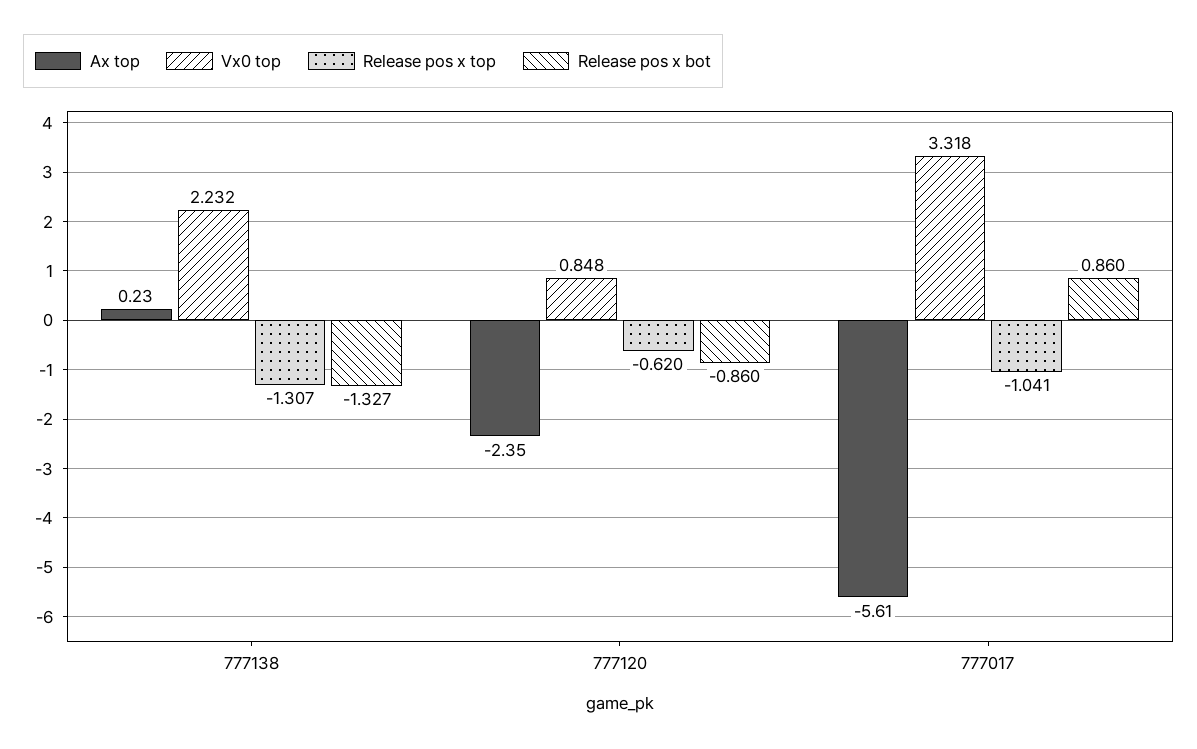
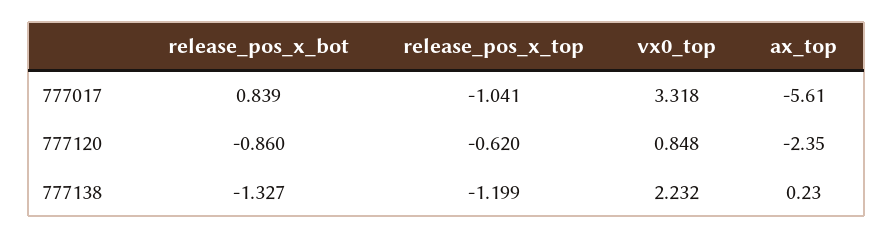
Release pos x top, 777138: -1.307 -> -1.199
Release pos x bot, 777017: 0.86 -> 0.839

